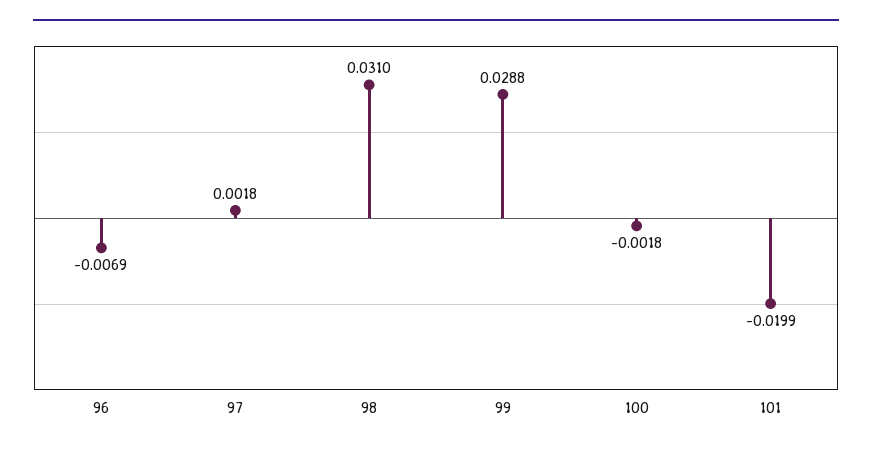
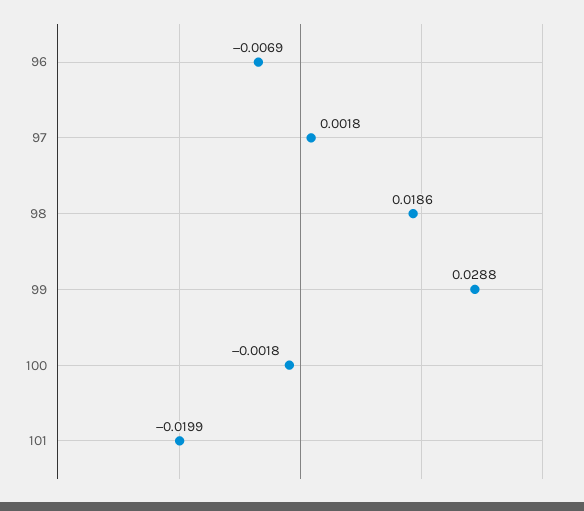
98: 0.031 -> 0.0186

